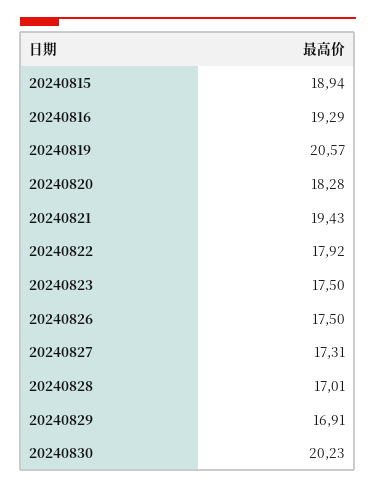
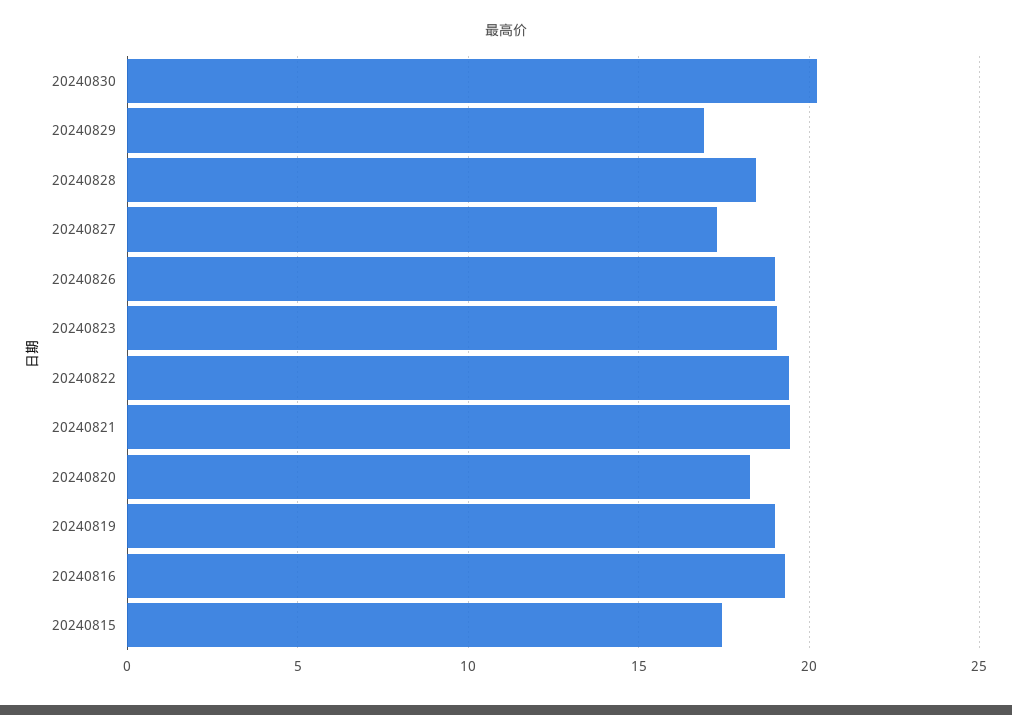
20240815: 18.94 -> 17.5
20240819: 20.57 -> 19
20240822: 17.92 -> 19.5
20240823: 17.5 -> 19
20240826: 17.5 -> 19
20240828: 17.01 -> 18.5

